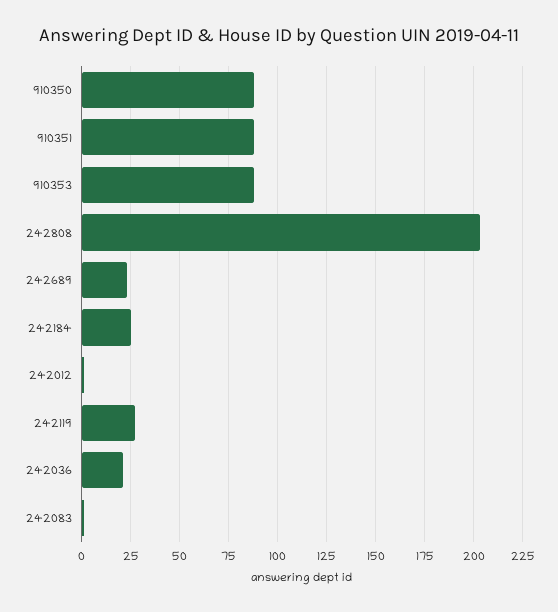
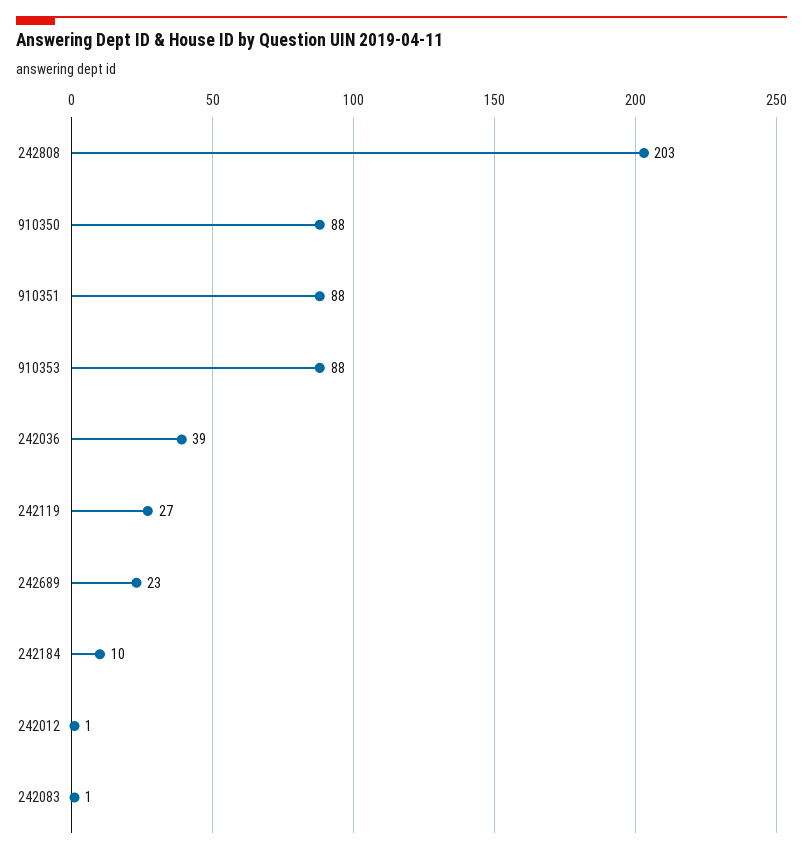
242184: 25 -> 10
242036: 20 -> 39

